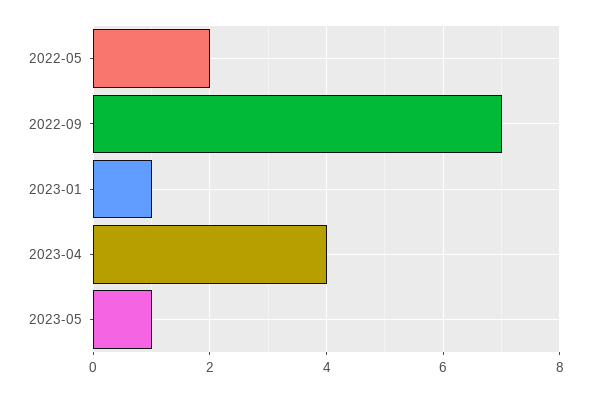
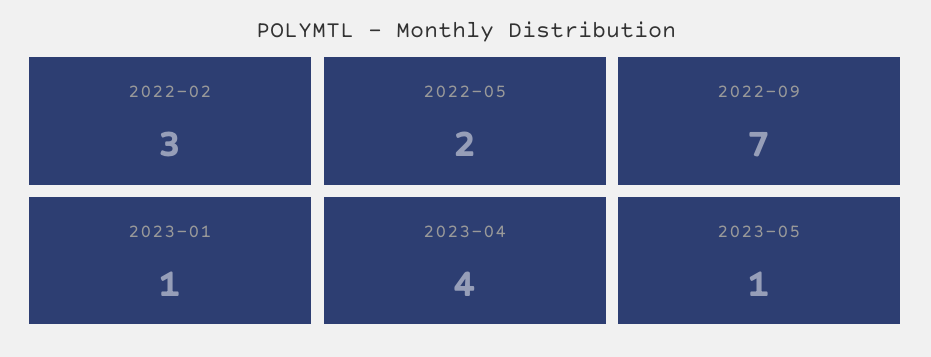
2022-02: none -> 3

